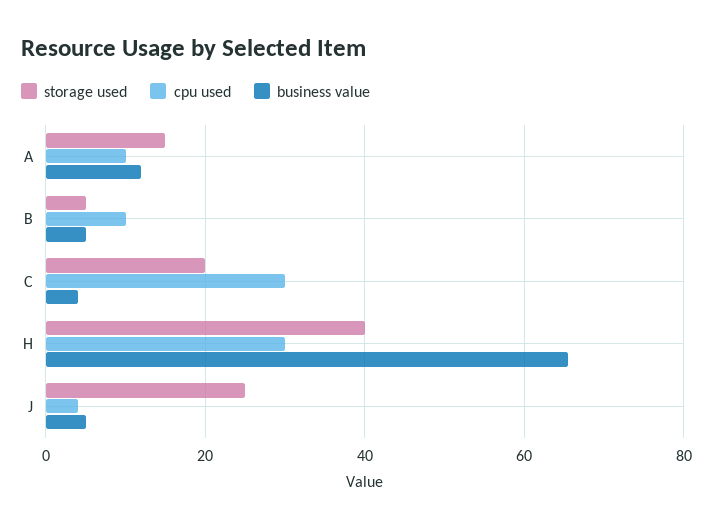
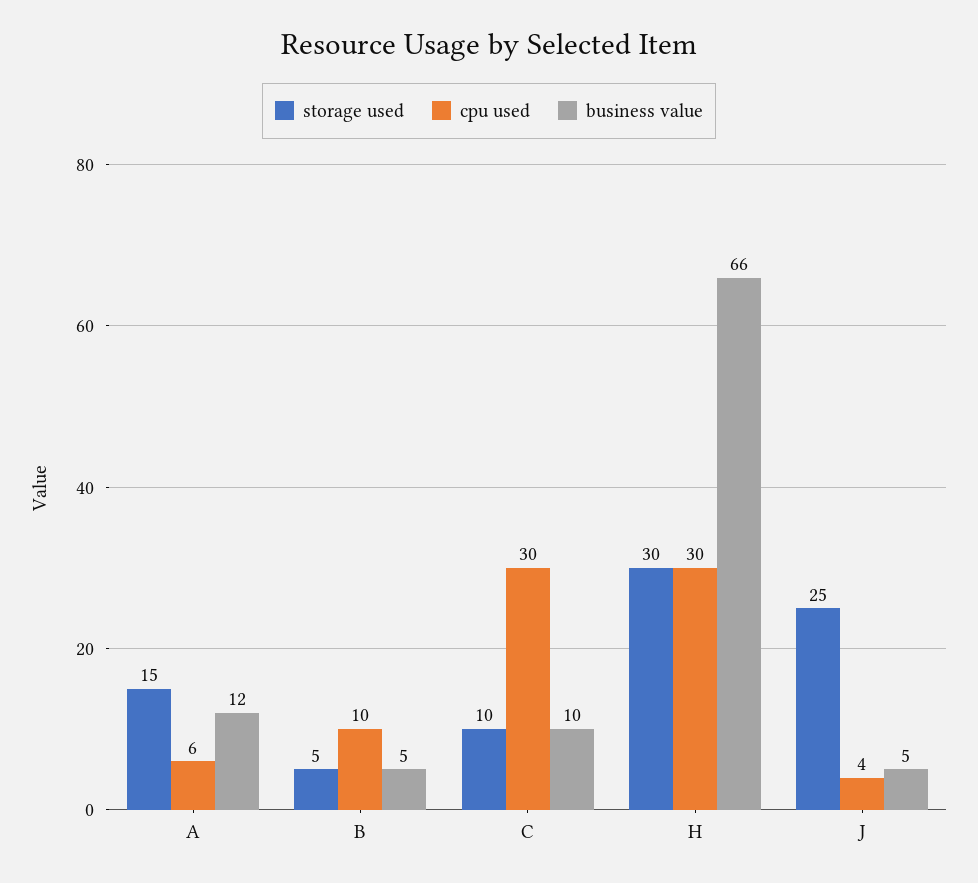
cpu used, A: 10 -> 6
storage used, C: 20 -> 10
business value, C: 4 -> 10
storage used, H: 40 -> 30

